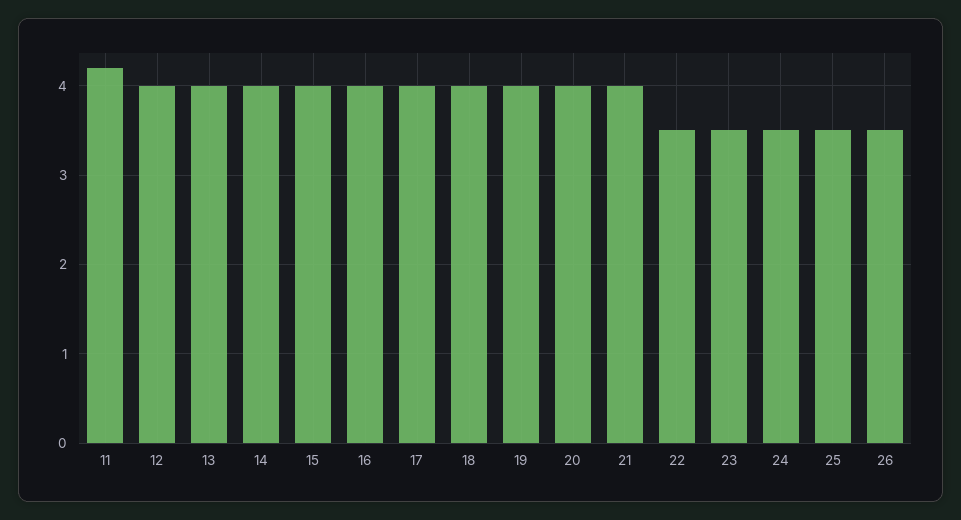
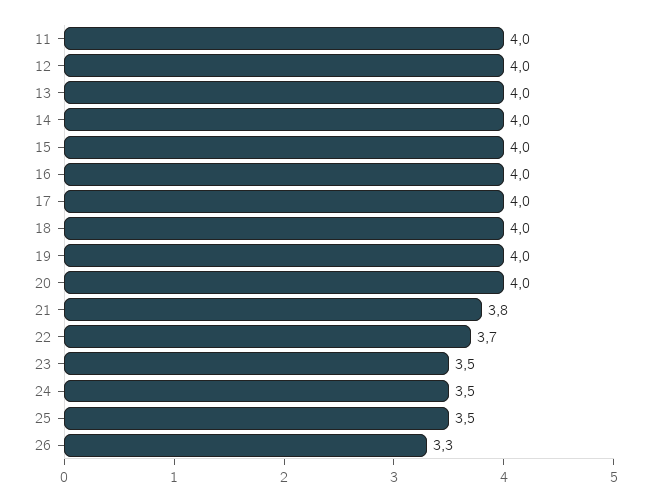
11: 4.2 -> 4
21: 4 -> 3.8
22: 3.5 -> 3.7
26: 3.5 -> 3.3

